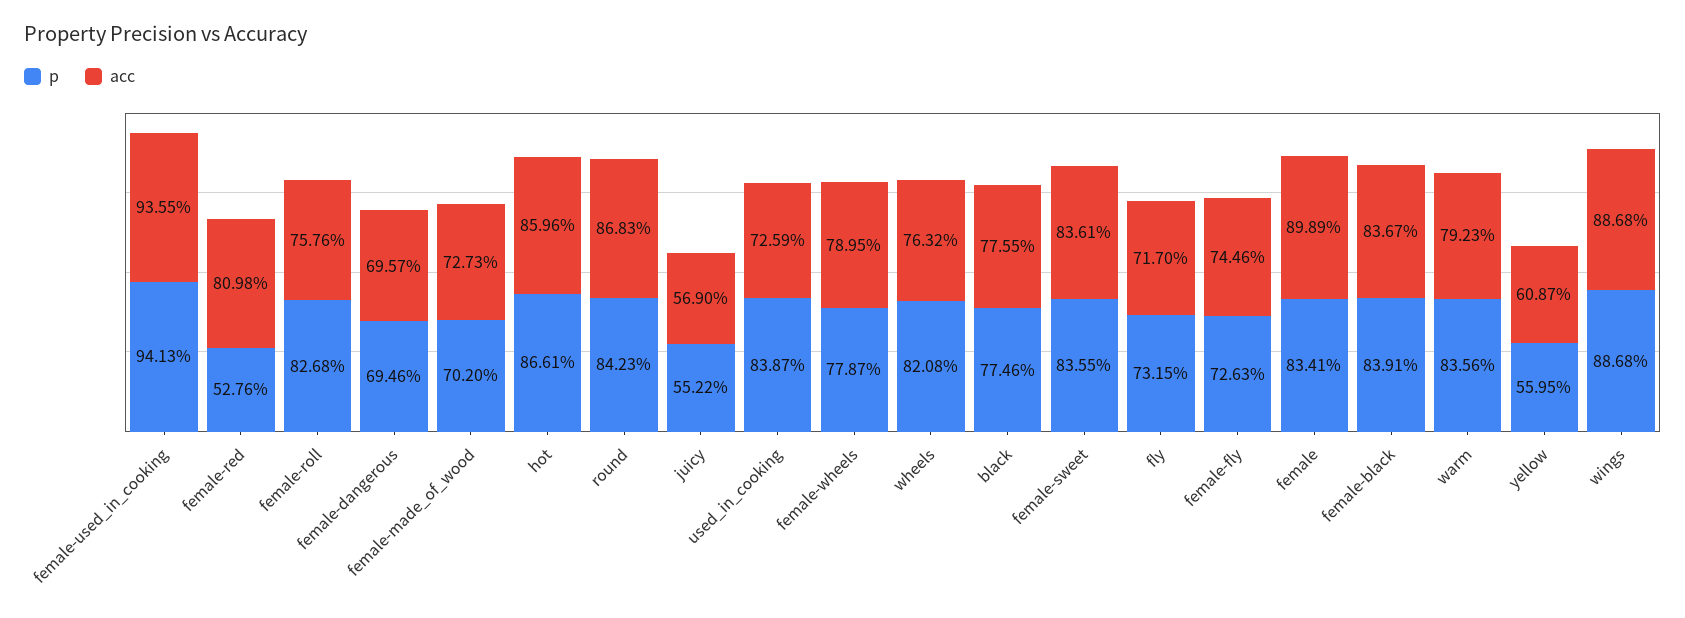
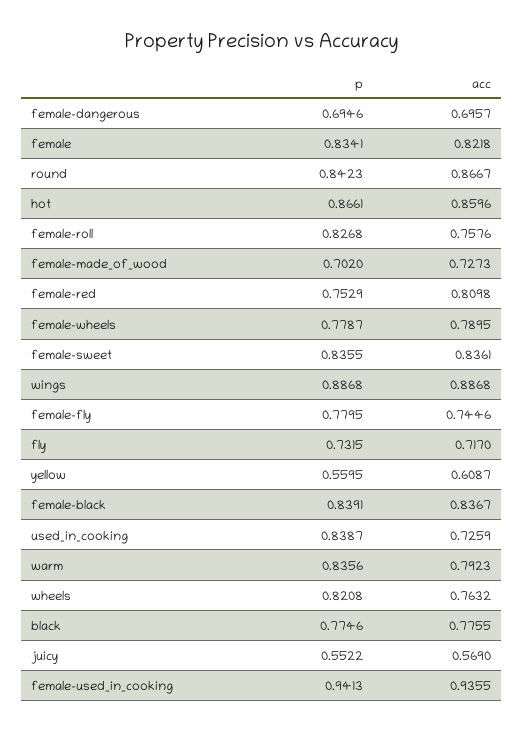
p, female-red: 0.5276 -> 0.7529
acc, round: 0.8683 -> 0.8667
p, female-fly: 0.7263 -> 0.7795
acc, female: 0.8989 -> 0.8218

